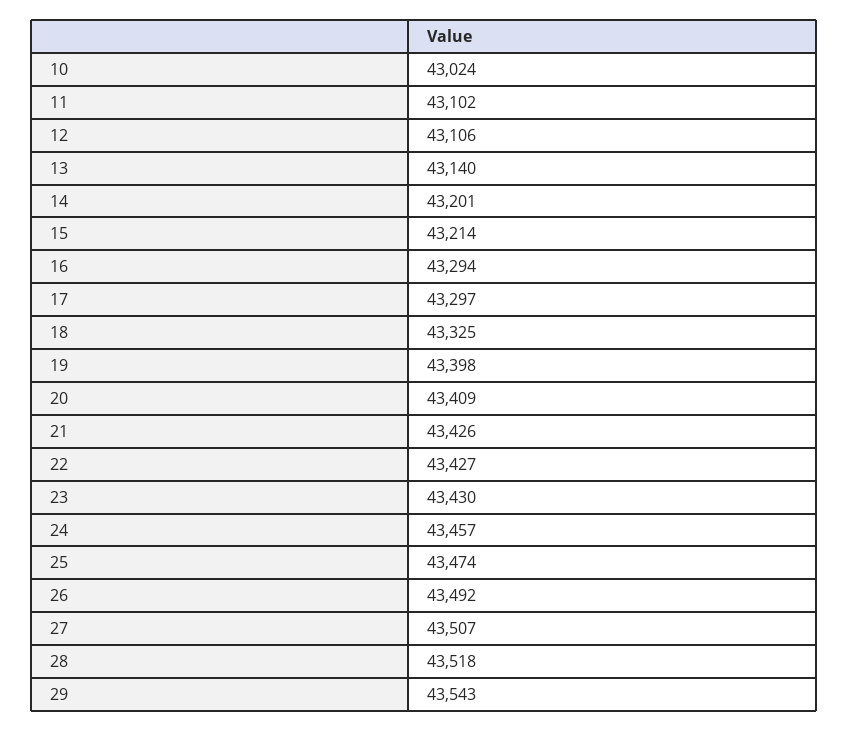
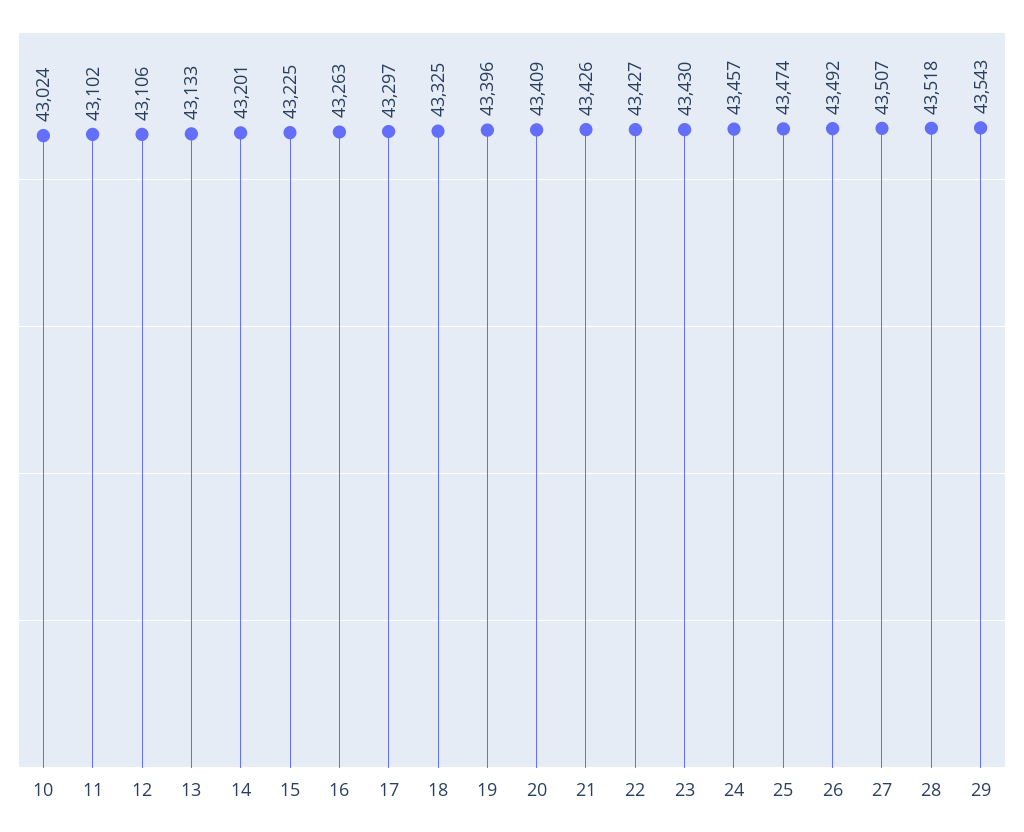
13: 43140 -> 43133
15: 43214 -> 43225
16: 43294 -> 43263
19: 43398 -> 43396

